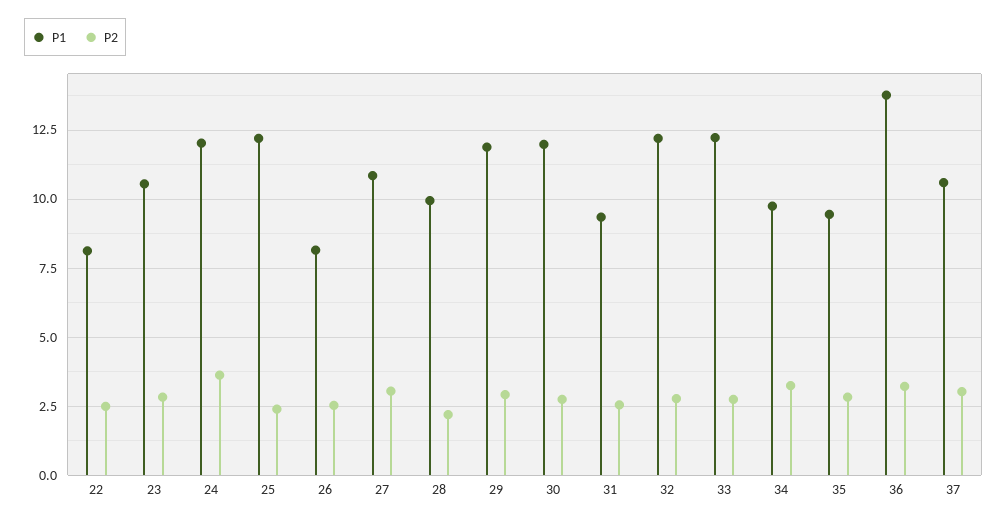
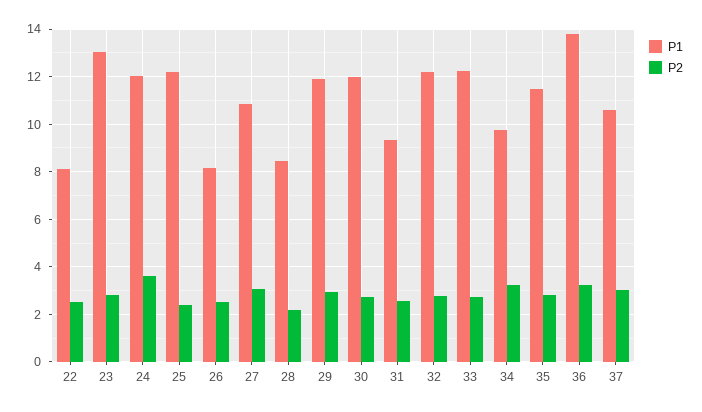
P1, 23: 10.5 -> 13
P1, 28: 10 -> 8.5
P1, 35: 9.5 -> 11.5

